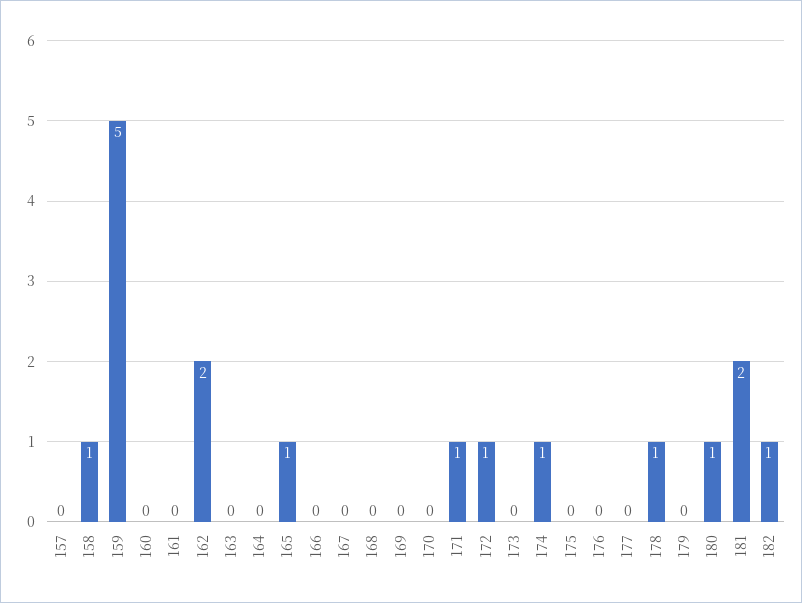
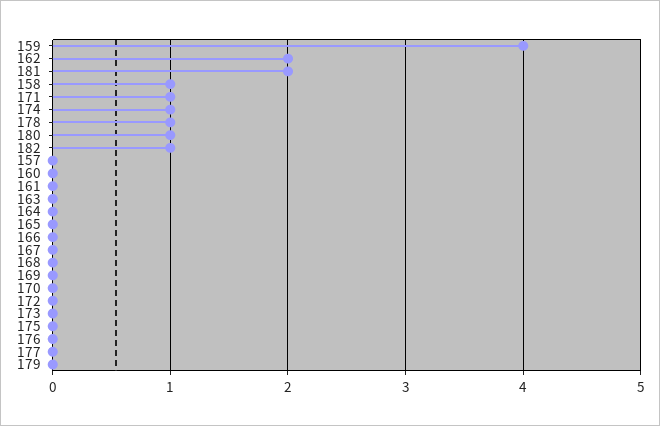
159: 5 -> 4
165: 1 -> 0
172: 1 -> 0

